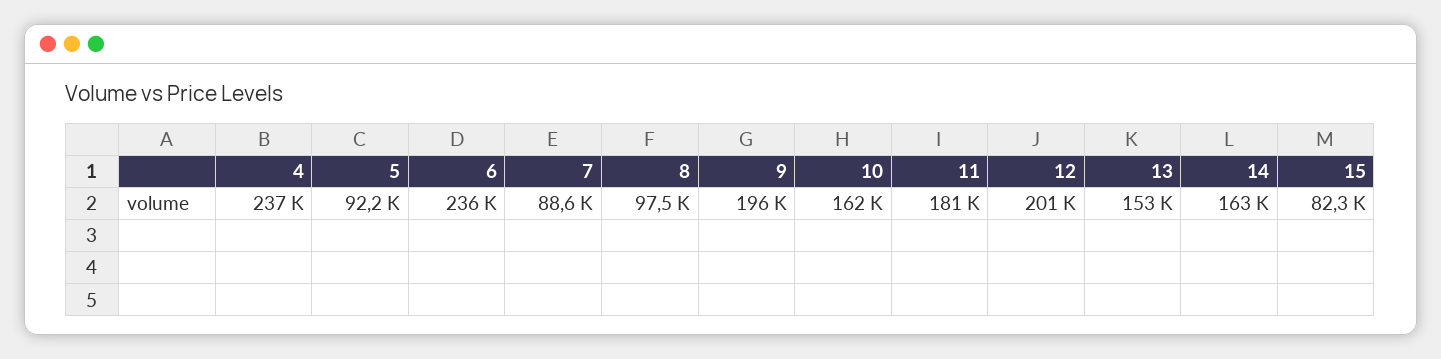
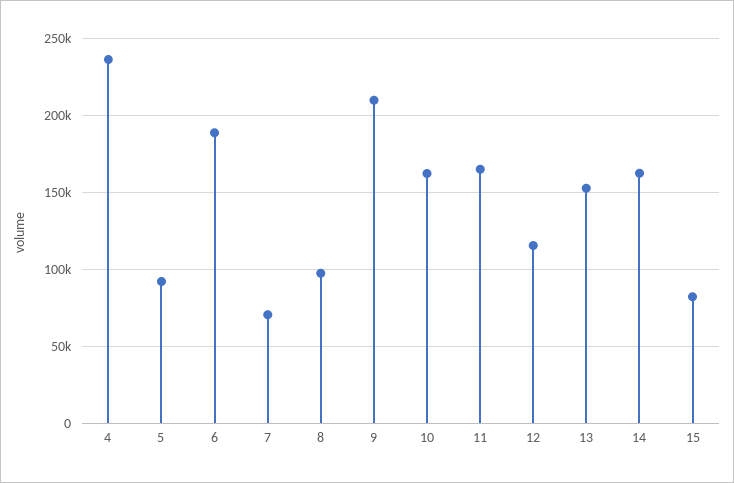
6: 236000 -> 190000
7: 88600 -> 70000
9: 196000 -> 210000
11: 181000 -> 165000
12: 201000 -> 115000

